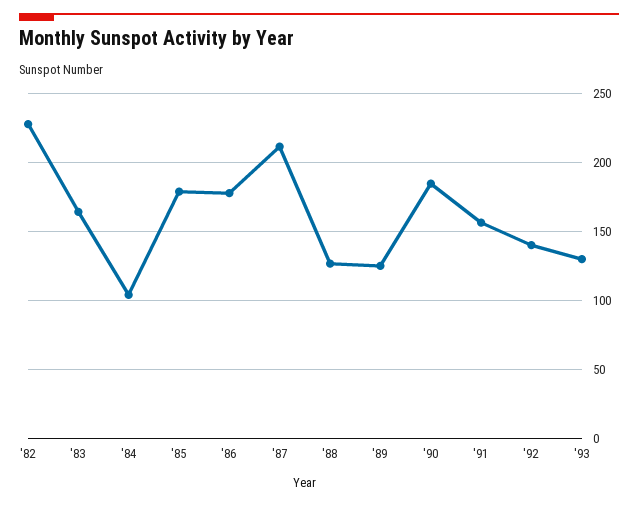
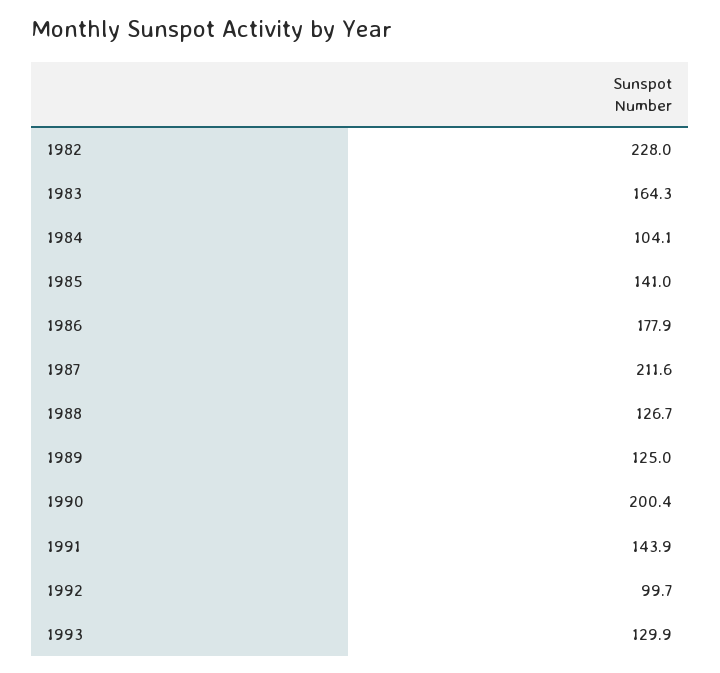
'85: 180 -> 141
'90: 185 -> 200.4
'91: 155 -> 143.9
'92: 140 -> 99.7

